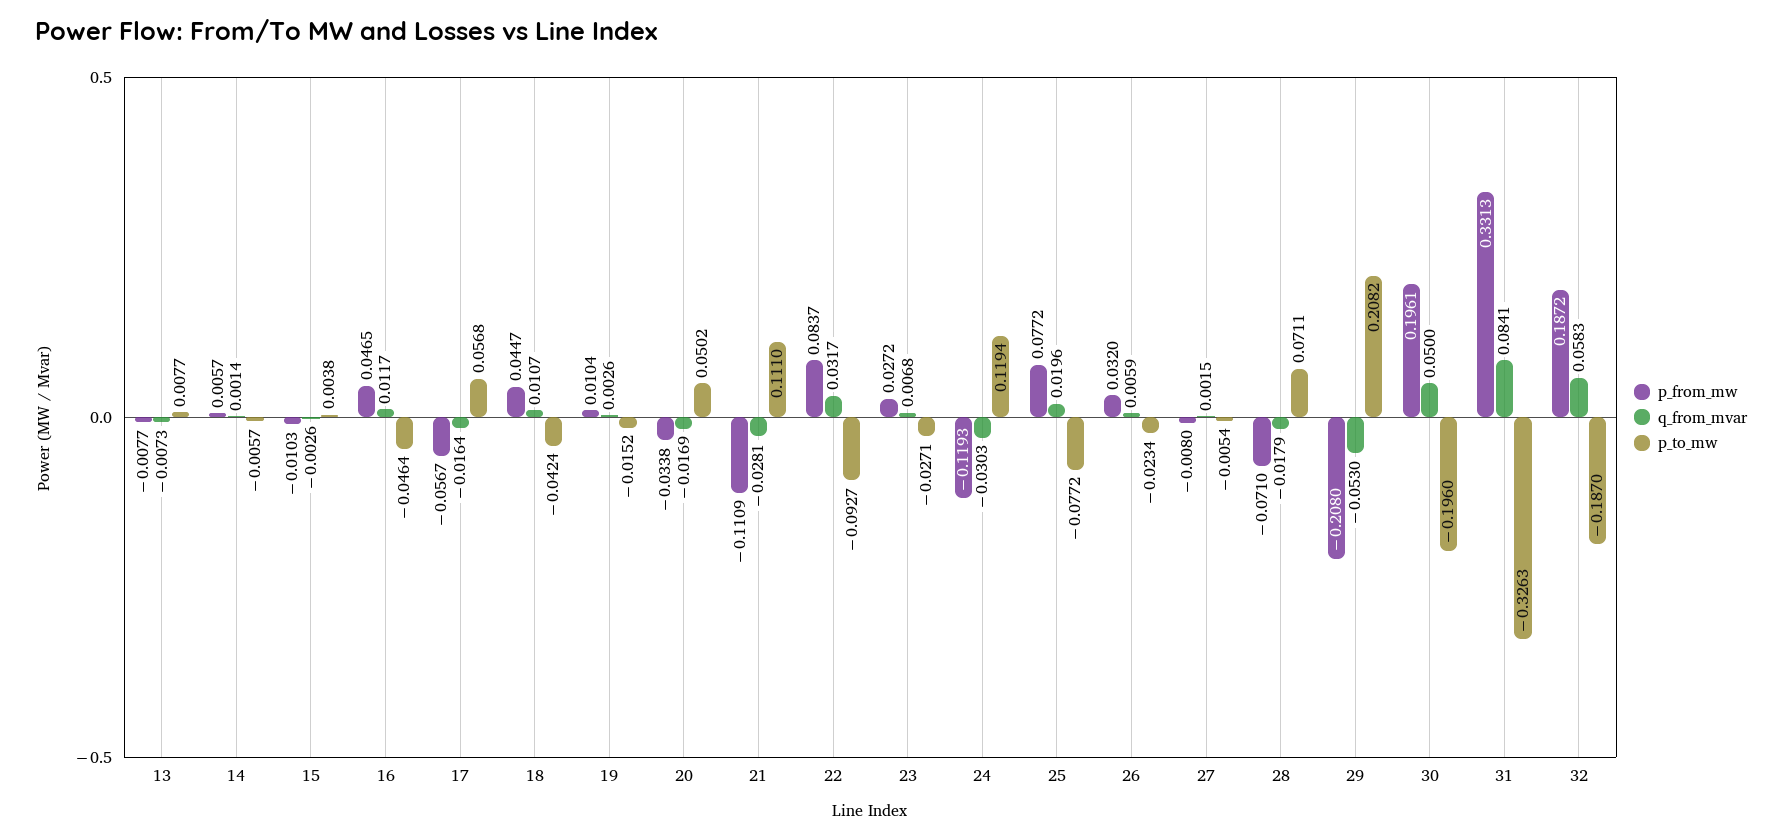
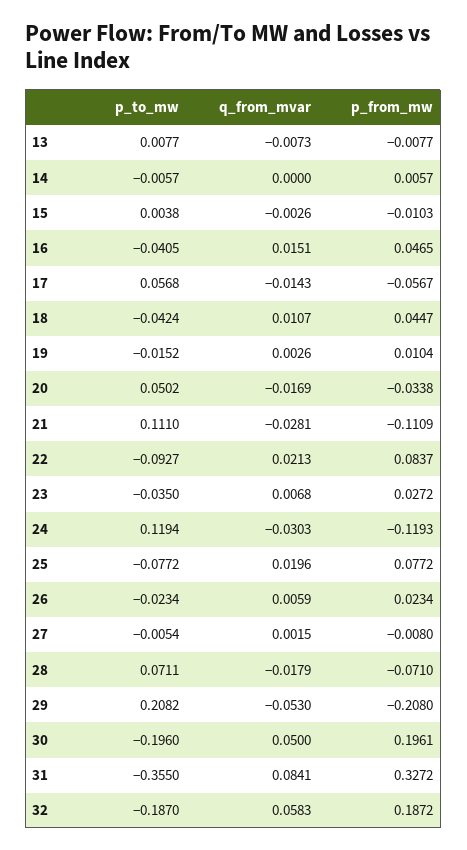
q_from_mvar, 14: 0.0014 -> 0
q_from_mvar, 16: 0.0117 -> 0.0151
p_to_mw, 16: -0.0464 -> -0.0405
q_from_mvar, 17: -0.0164 -> -0.0143
q_from_mvar, 22: 0.0317 -> 0.0213
p_to_mw, 23: -0.0271 -> -0.035
p_from_mw, 26: 0.032 -> 0.0234
p_from_mw, 31: 0.3313 -> 0.3272
p_to_mw, 31: -0.3263 -> -0.355

